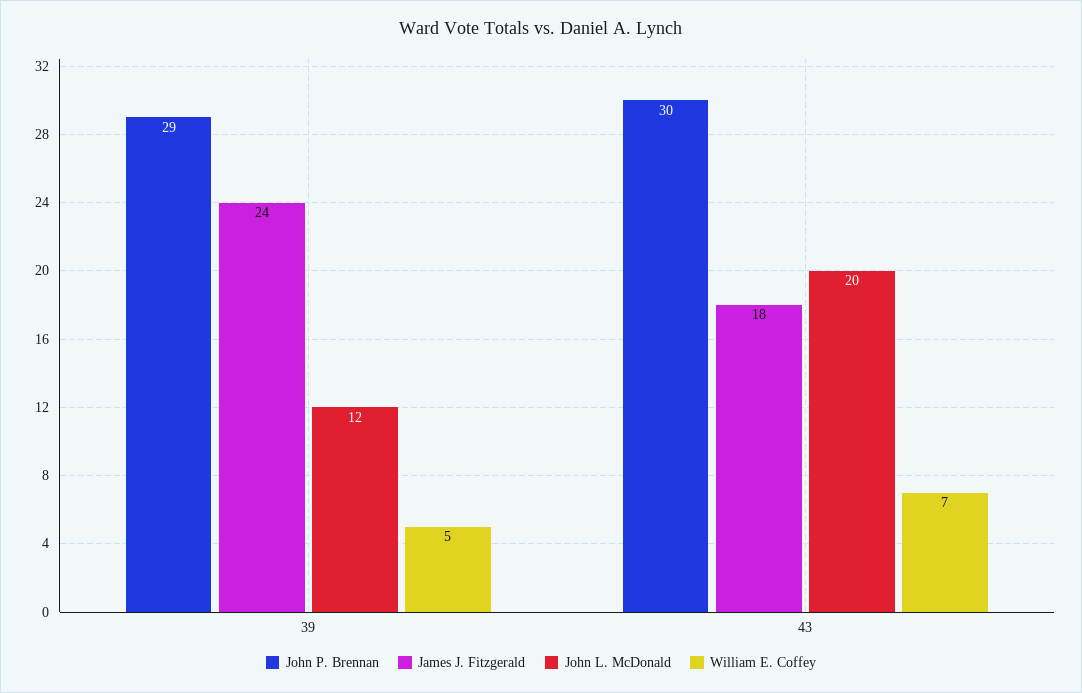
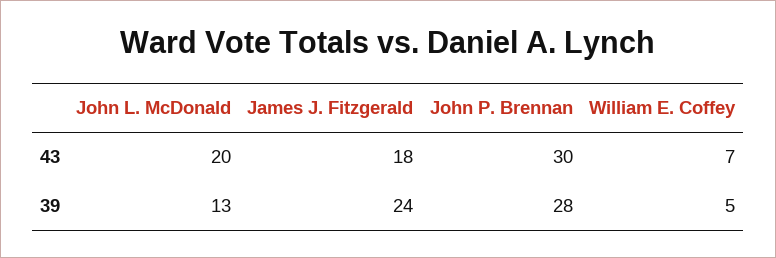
John P. Brennan, 39: 29 -> 28
John L. McDonald, 39: 12 -> 13

